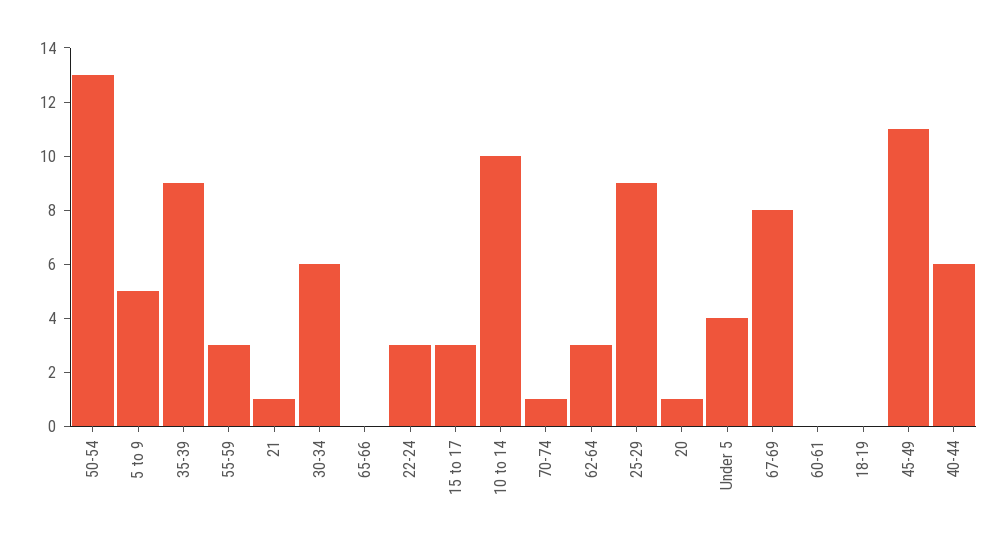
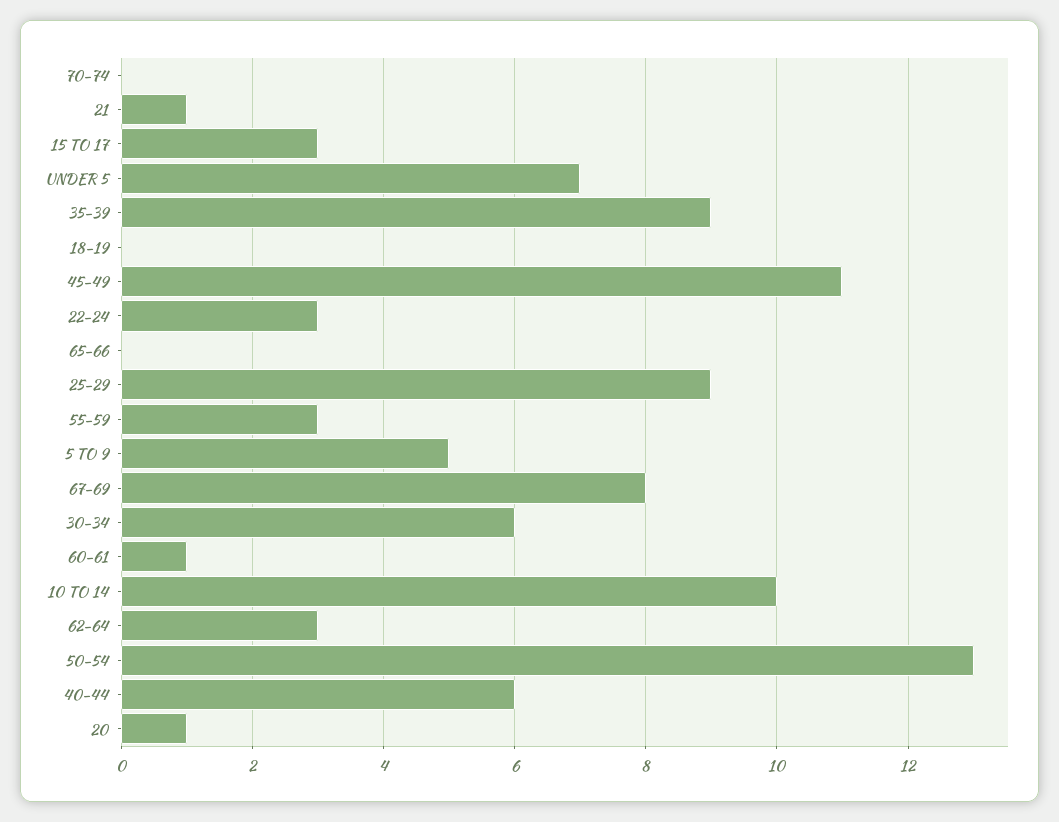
70-74: 1 -> 0
Under 5: 4 -> 7
60-61: 0 -> 1

